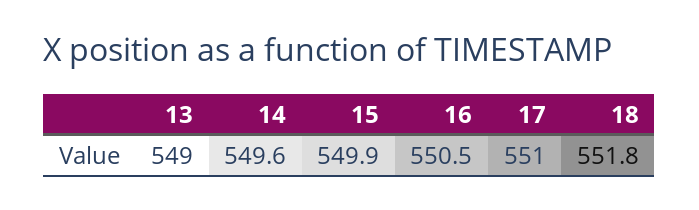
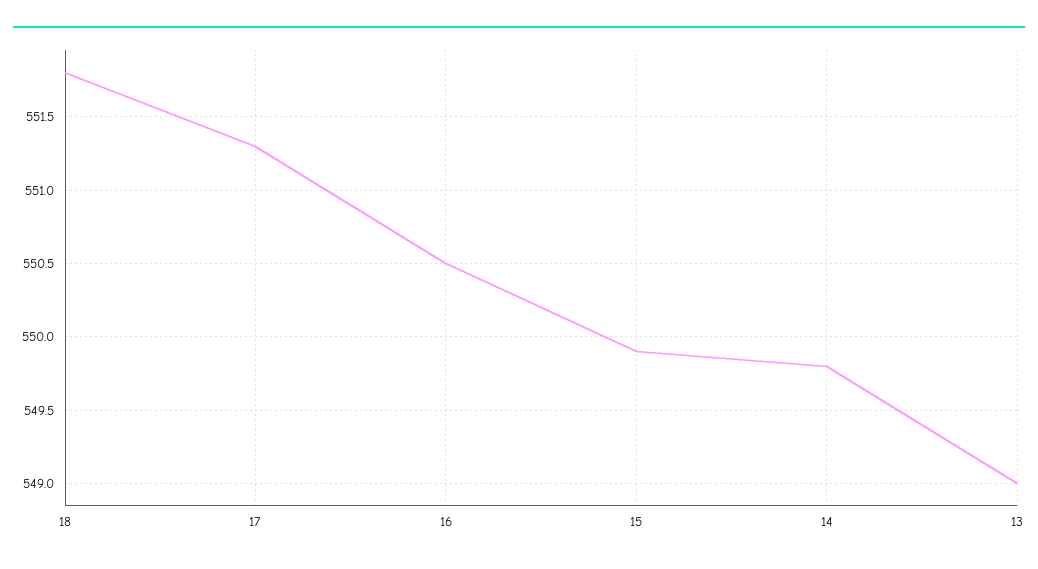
14: 549.6 -> 549.8
17: 551 -> 551.3

